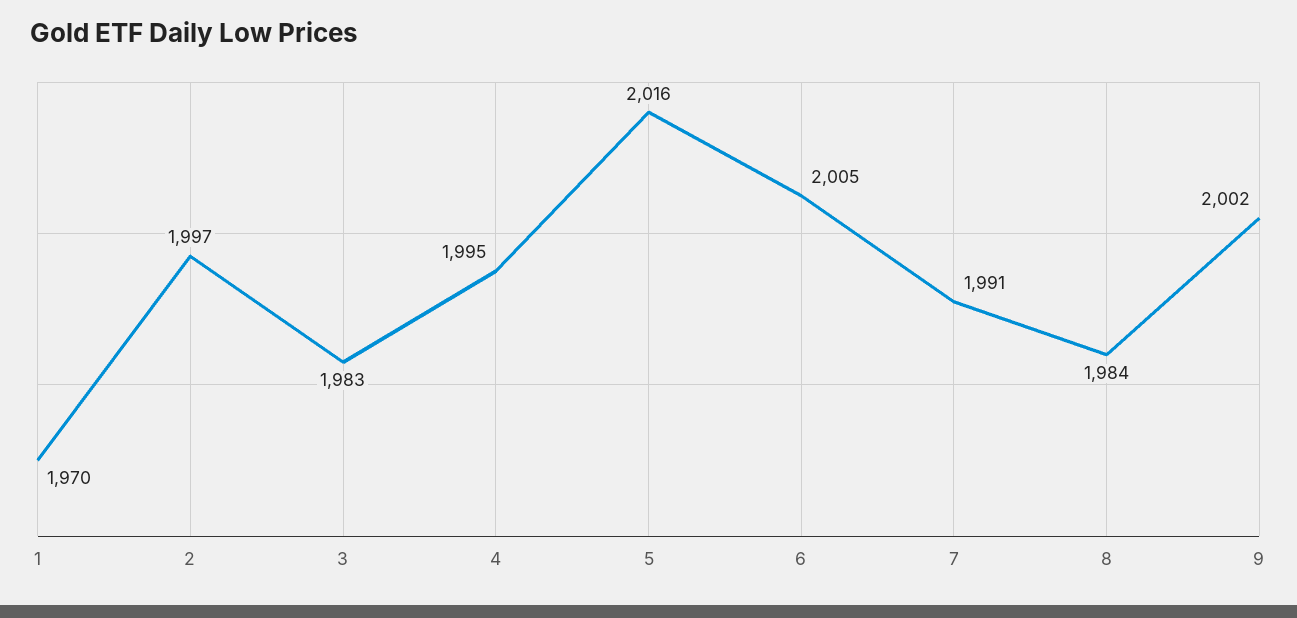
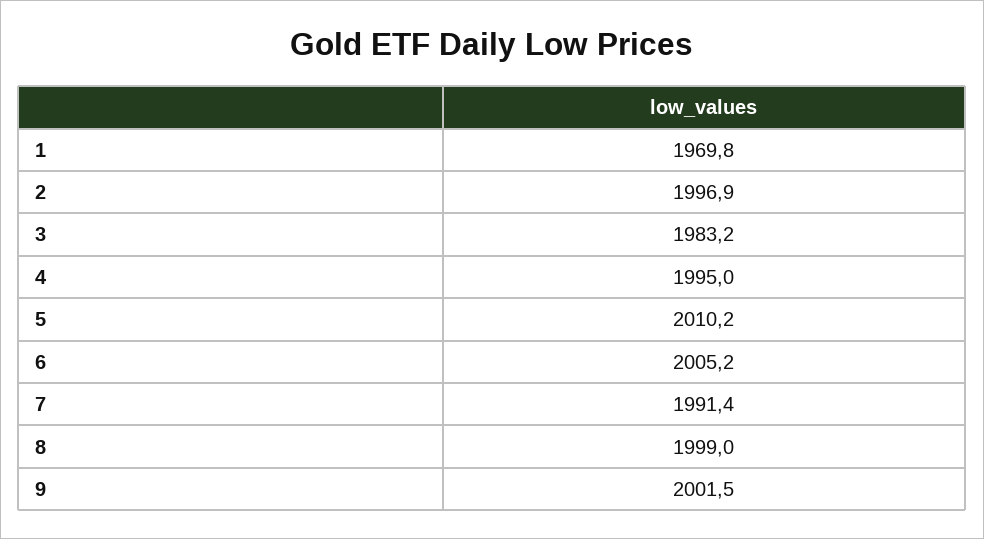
5: 2016 -> 2010.2
8: 1984 -> 1999

